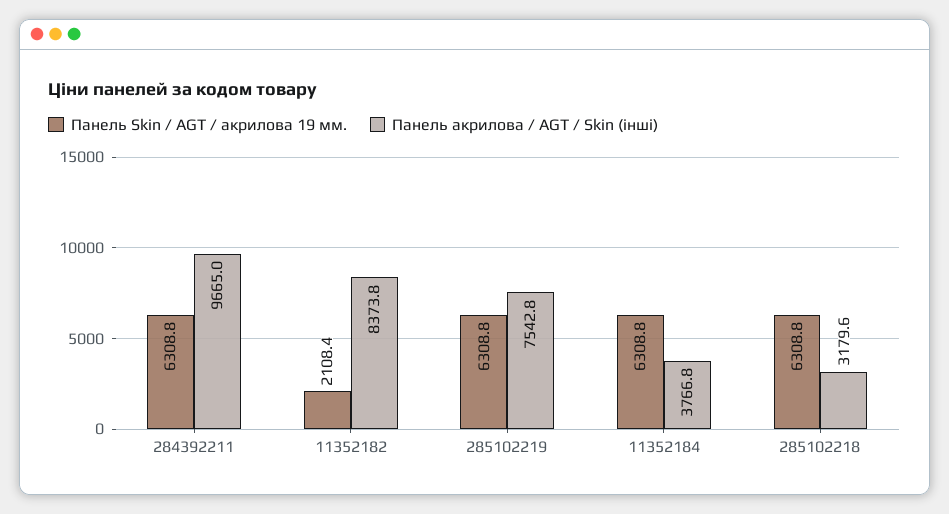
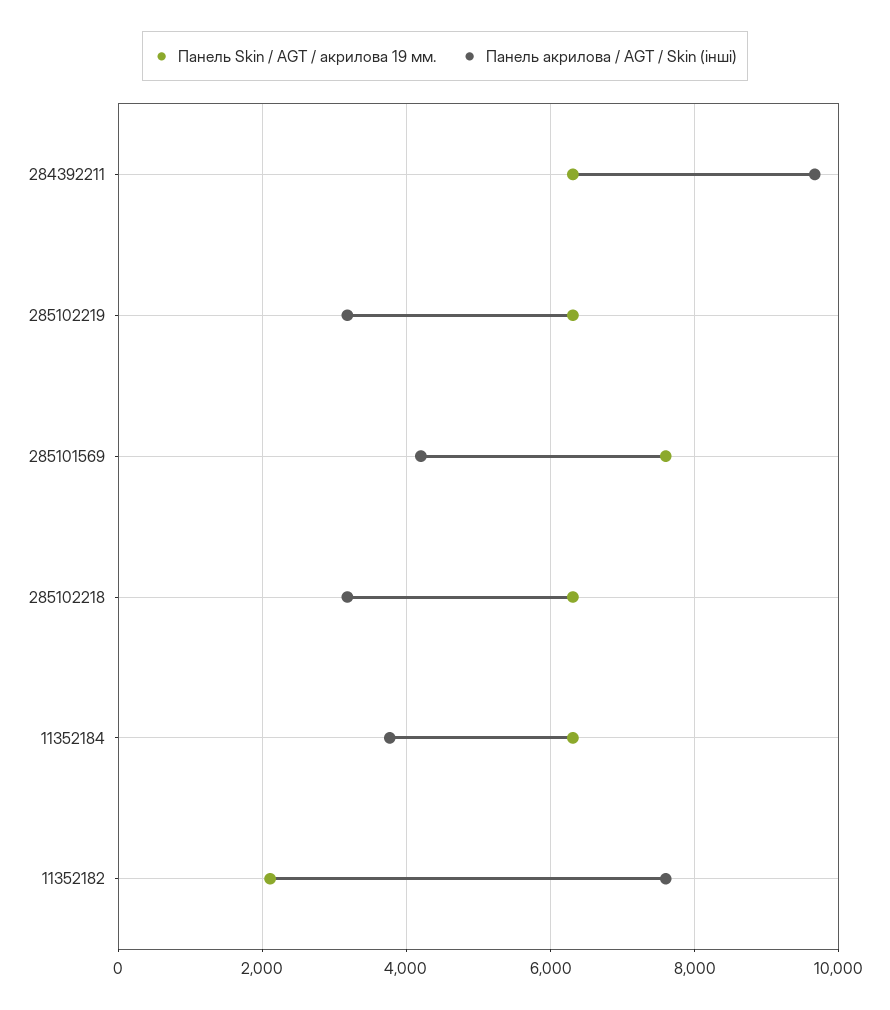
Панель акрилова / AGT / Skin (інші), 11352182: 8373.8 -> 7600
Панель акрилова / AGT / Skin (інші), 285102219: 7542.8 -> 3200
Панель Skin / AGT / акрилова 19 мм., 285101569: none -> 7600
Панель акрилова / AGT / Skin (інші), 285101569: none -> 4200

